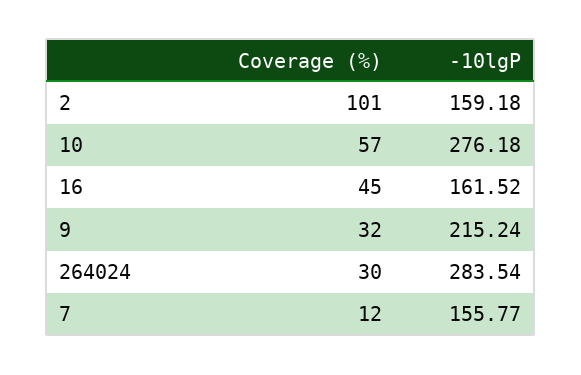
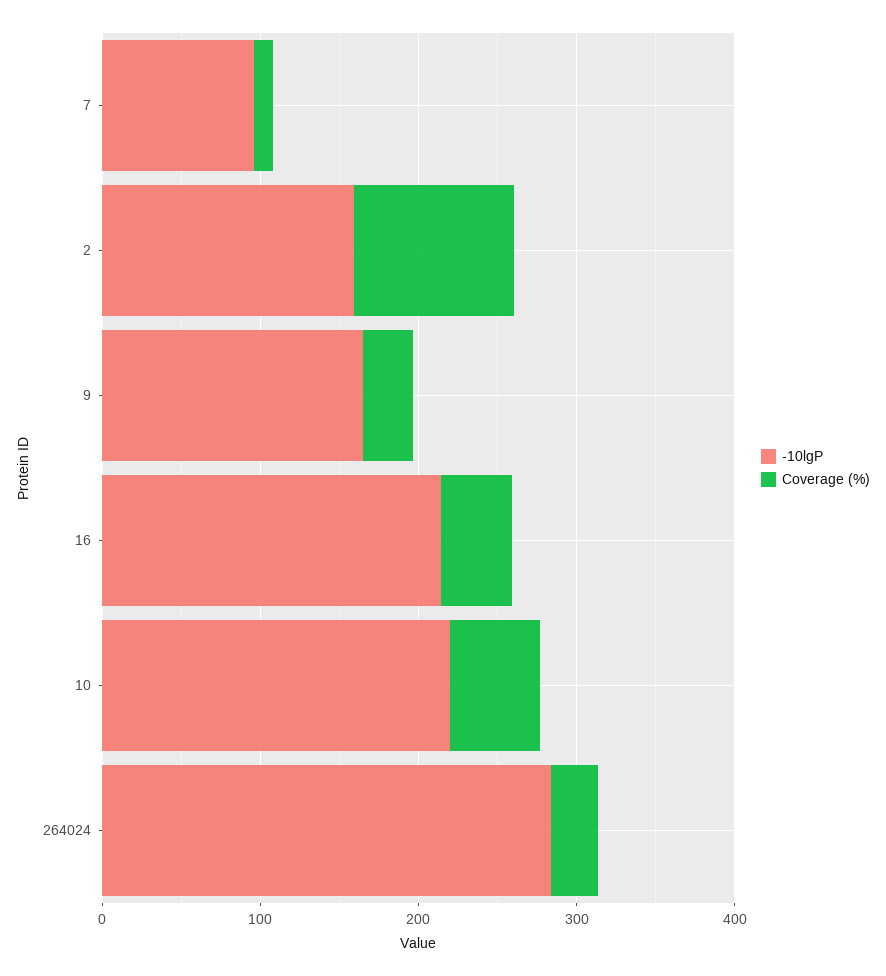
-10lgP, 10: 276.18 -> 220
-10lgP, 16: 161.52 -> 220
-10lgP, 9: 215.24 -> 160
-10lgP, 7: 155.77 -> 100

